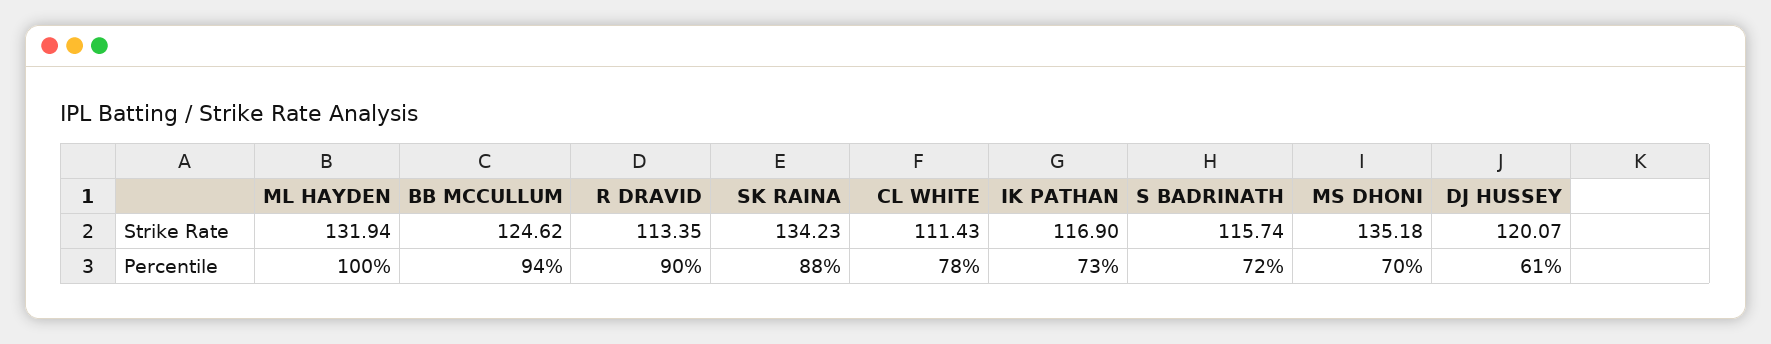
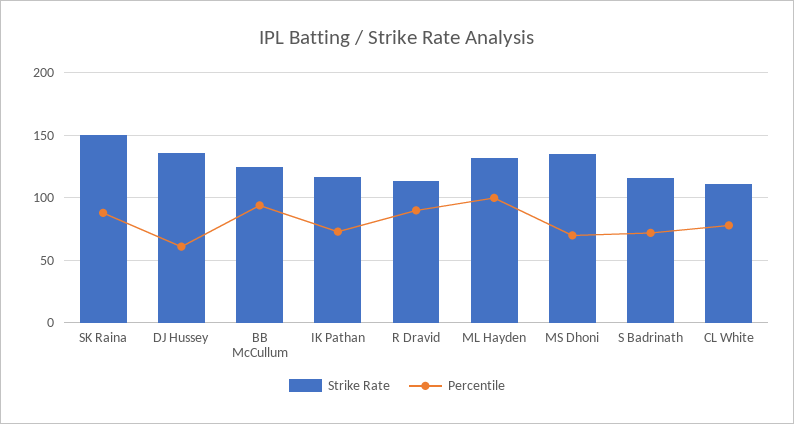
Strike Rate, SK RAINA: 134.23 -> 150
Strike Rate, DJ HUSSEY: 120.07 -> 135

